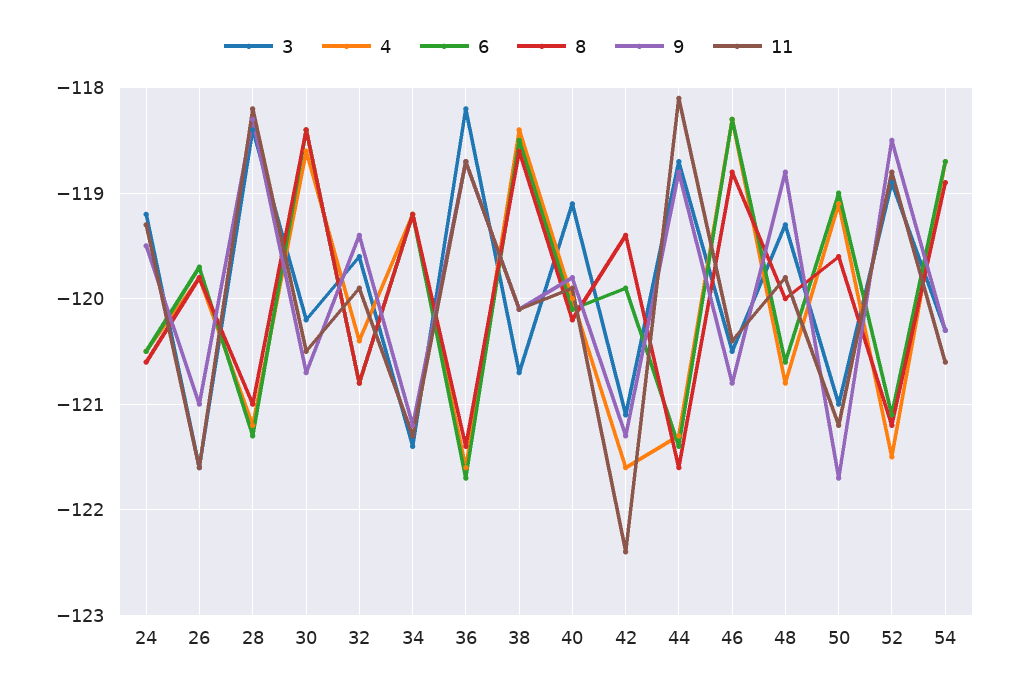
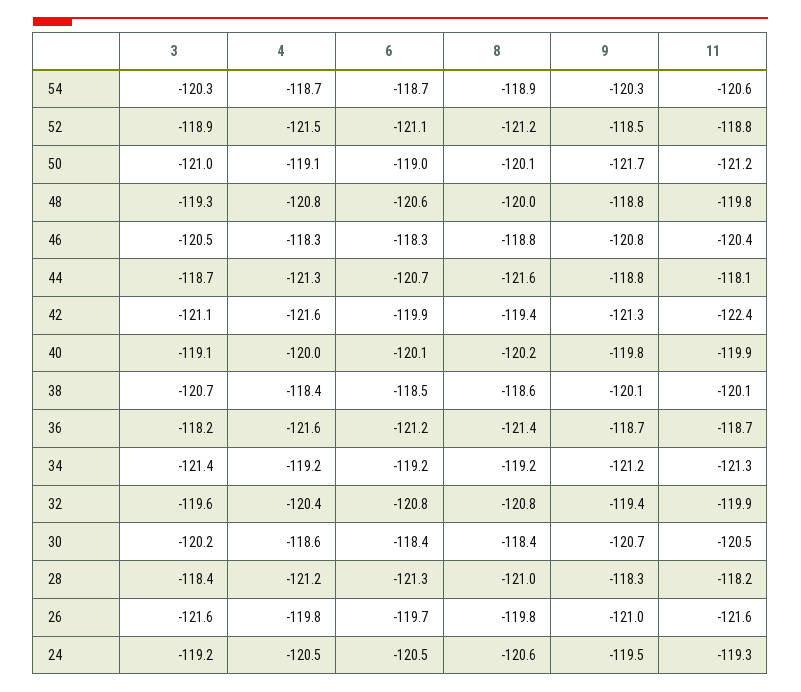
6, 36: -121.7 -> -121.2
6, 44: -121.4 -> -120.7
8, 50: -119.6 -> -120.1

